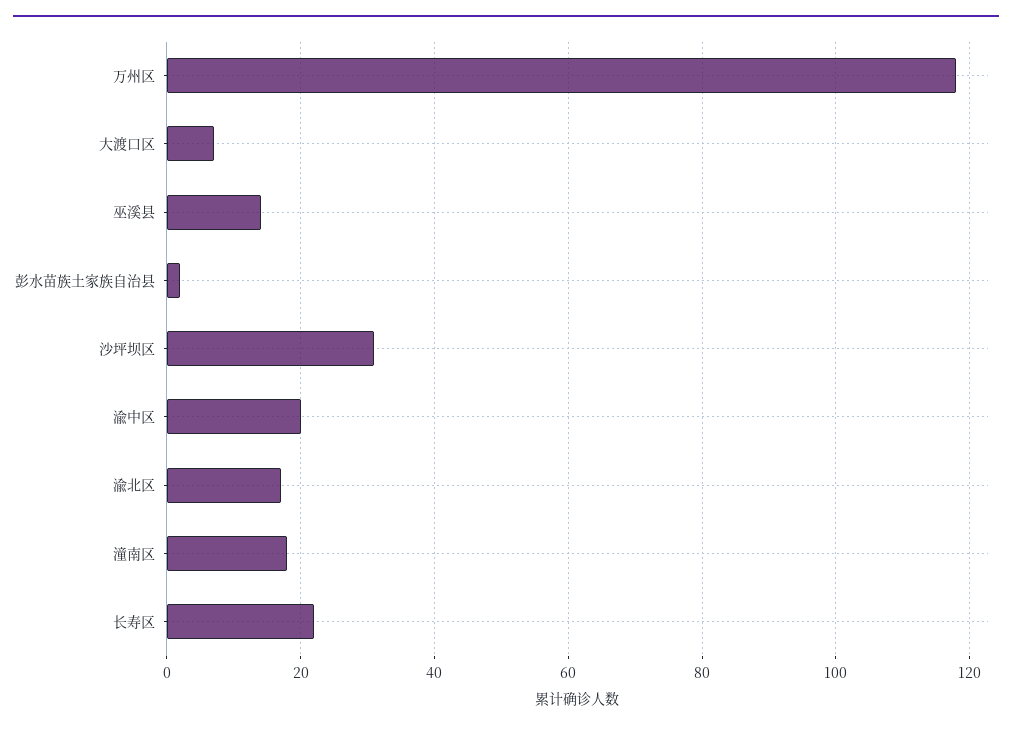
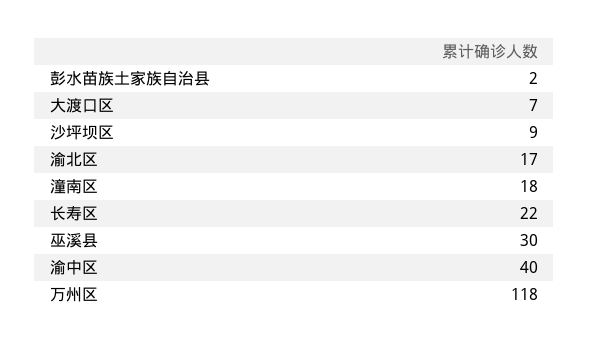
巫溪县: 15 -> 30
沙坪坝区: 30 -> 9
渝中区: 20 -> 40

